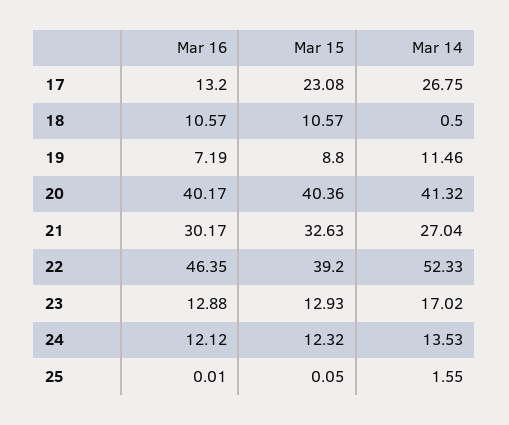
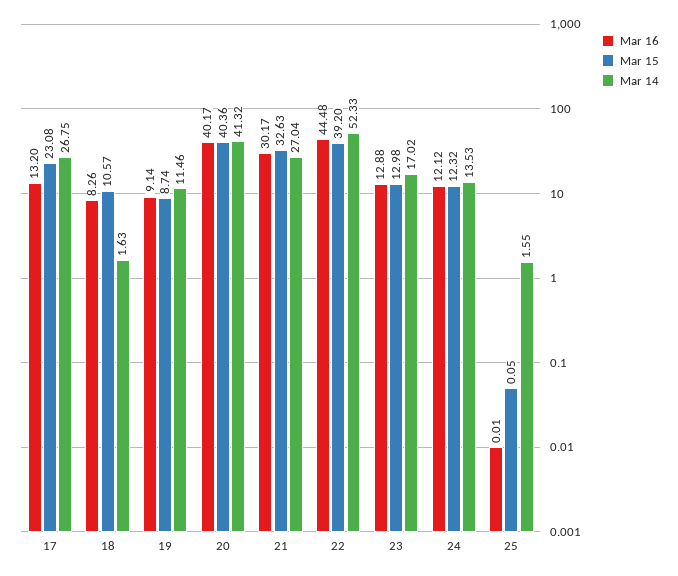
Mar 16, 18: 10.57 -> 8.26
Mar 14, 18: 0.5 -> 1.63
Mar 16, 19: 7.19 -> 9.14
Mar 15, 19: 8.8 -> 8.74
Mar 16, 22: 46.35 -> 44.48
Mar 15, 23: 12.93 -> 12.98

